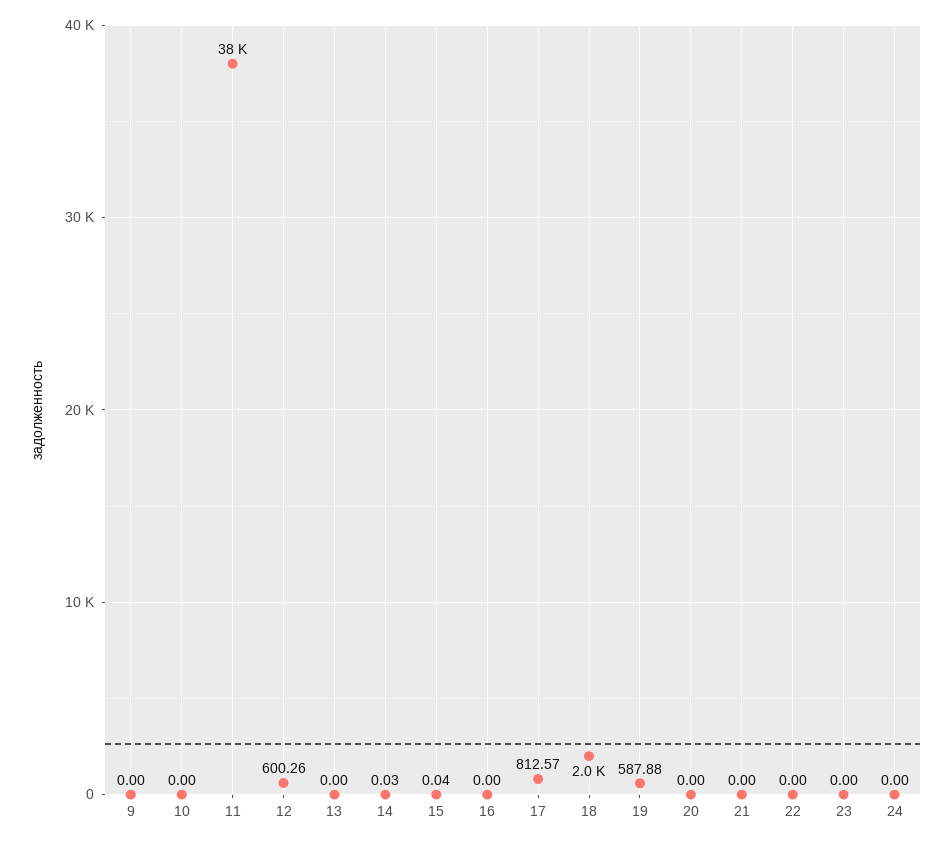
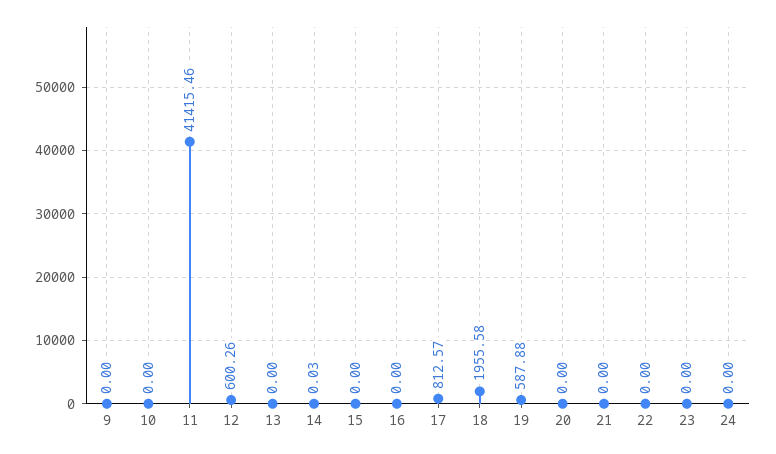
11: 38000 -> 41415.46
15: 0.04 -> 0

